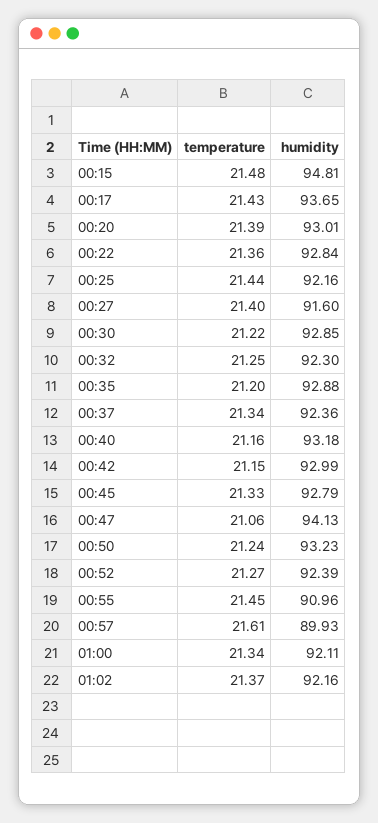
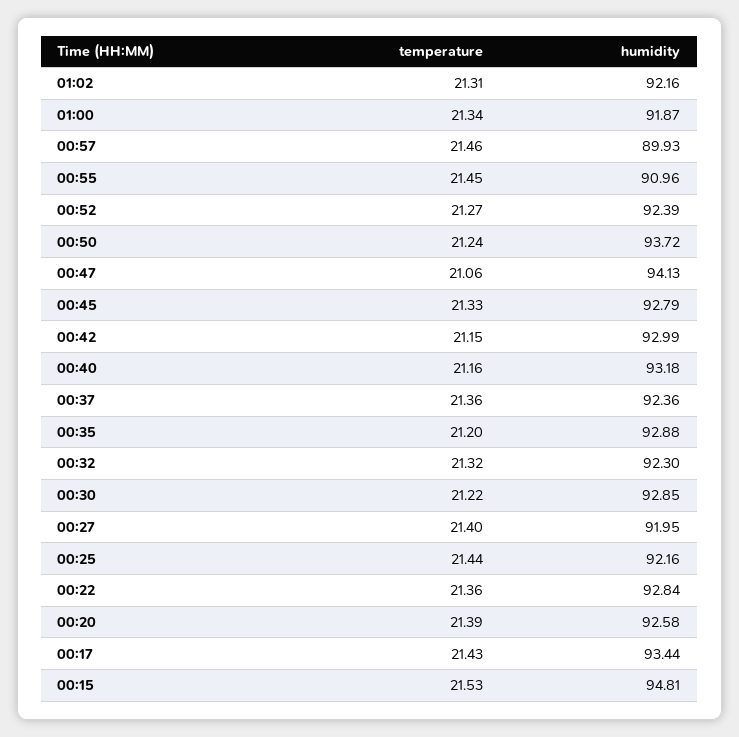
temperature, 00:15: 21.48 -> 21.53
humidity, 00:17: 93.65 -> 93.44
humidity, 00:20: 93.01 -> 92.58
humidity, 00:27: 91.6 -> 91.95
temperature, 00:32: 21.25 -> 21.32
temperature, 00:37: 21.34 -> 21.36
humidity, 00:50: 93.23 -> 93.72
temperature, 00:57: 21.61 -> 21.46
humidity, 01:00: 92.11 -> 91.87
temperature, 01:02: 21.37 -> 21.31

